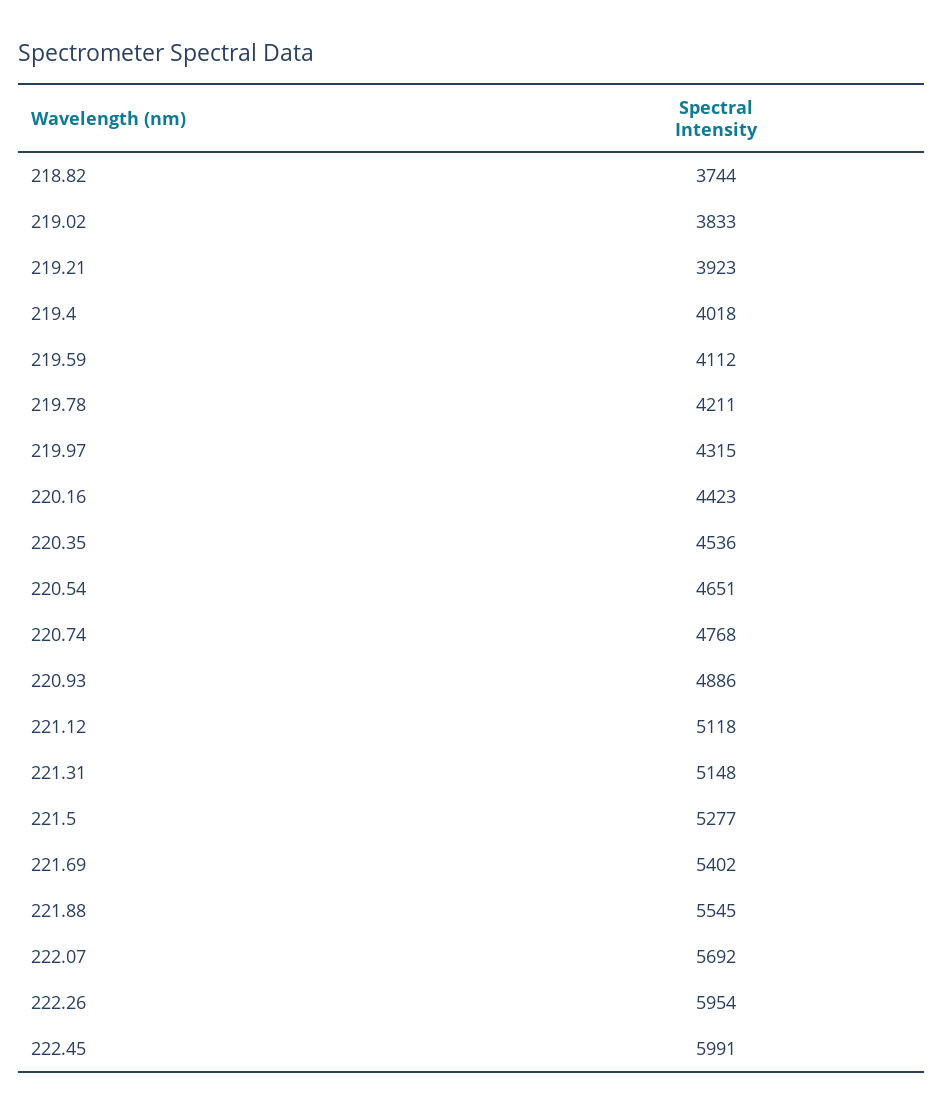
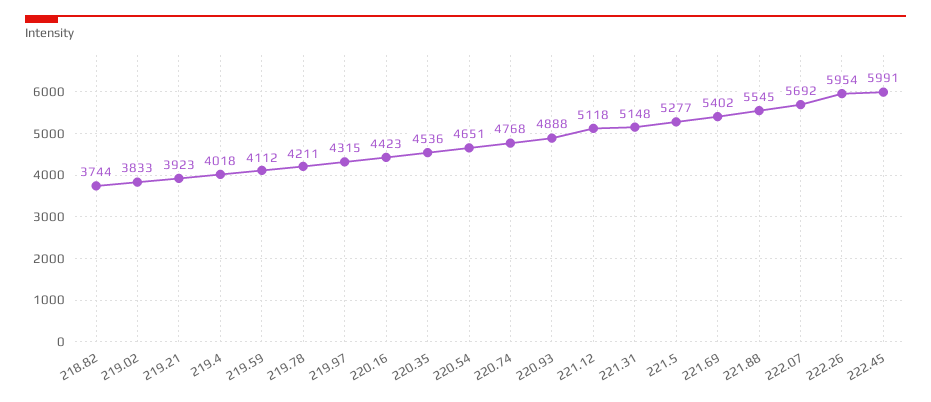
220.93: 4886 -> 4888

